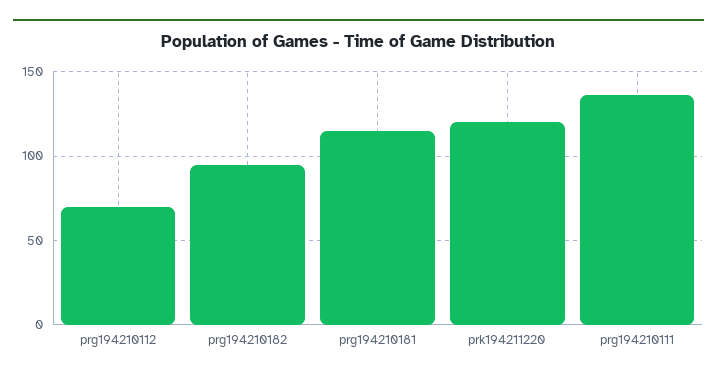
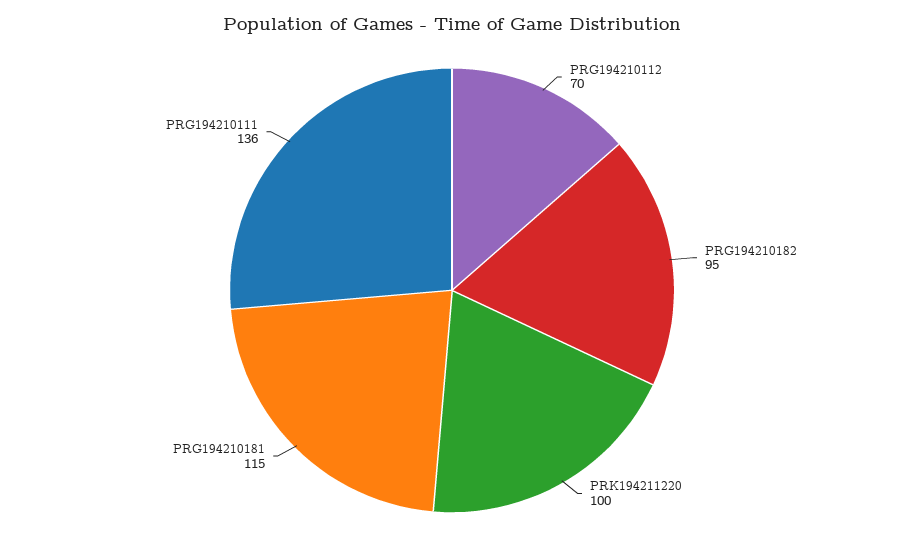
prk194211220: 120 -> 100

